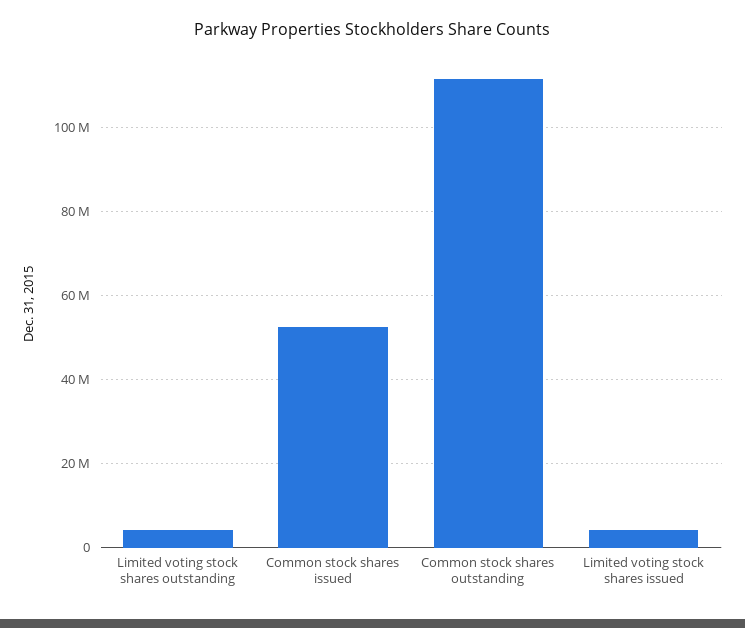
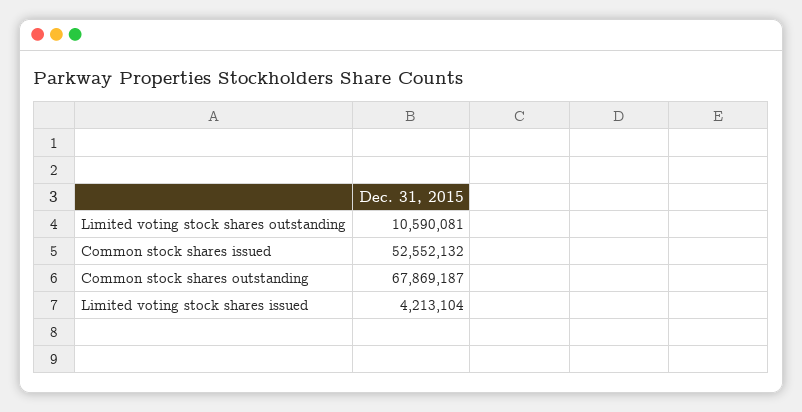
Limited voting stock shares outstanding: 4000000 -> 10590081
Common stock shares outstanding: 112000000 -> 67869187

